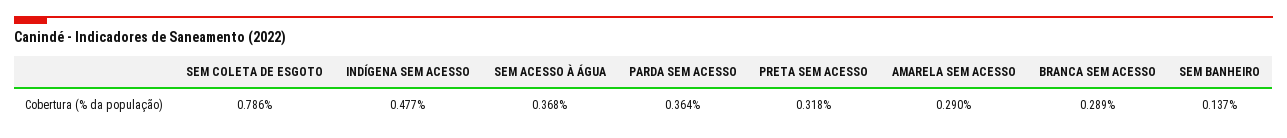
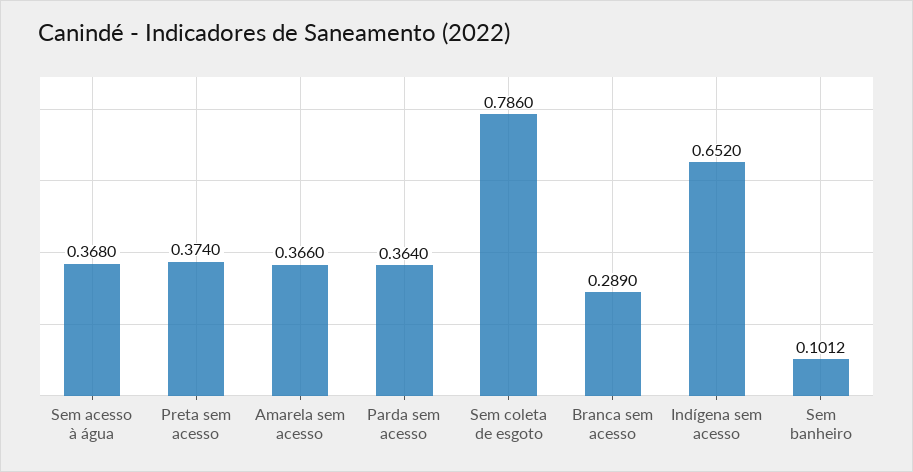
INDÍGENA SEM ACESSO: 0.477 -> 0.652
PRETA SEM ACESSO: 0.318 -> 0.374
AMARELA SEM ACESSO: 0.29 -> 0.366
SEM BANHEIRO: 0.137 -> 0.1012

